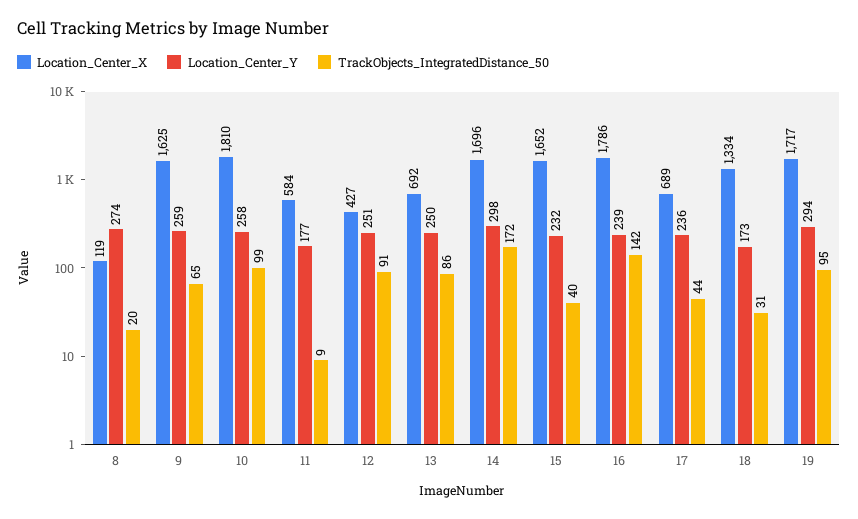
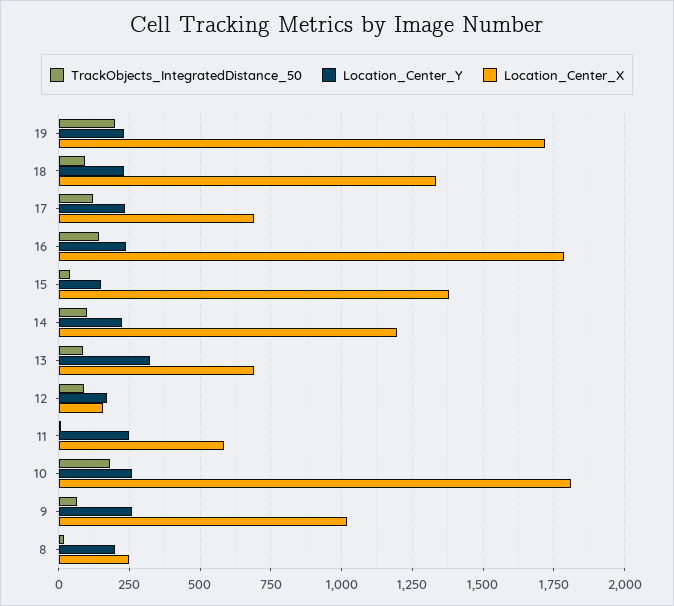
Location_Center_X, 8: 119 -> 250
Location_Center_Y, 8: 274 -> 200
Location_Center_X, 9: 1625 -> 1025
TrackObjects_IntegratedDistance_50, 10: 99 -> 175
Location_Center_Y, 11: 177 -> 250
Location_Center_X, 12: 427 -> 150
Location_Center_Y, 12: 251 -> 175
Location_Center_Y, 13: 250 -> 325
Location_Center_X, 14: 1696 -> 1200
Location_Center_Y, 14: 298 -> 225
TrackObjects_IntegratedDistance_50, 14: 172 -> 100
Location_Center_X, 15: 1652 -> 1375
Location_Center_Y, 15: 232 -> 150
TrackObjects_IntegratedDistance_50, 17: 44 -> 125
Location_Center_Y, 18: 173 -> 225
TrackObjects_IntegratedDistance_50, 18: 31 -> 100
Location_Center_Y, 19: 294 -> 225
TrackObjects_IntegratedDistance_50, 19: 95 -> 200

